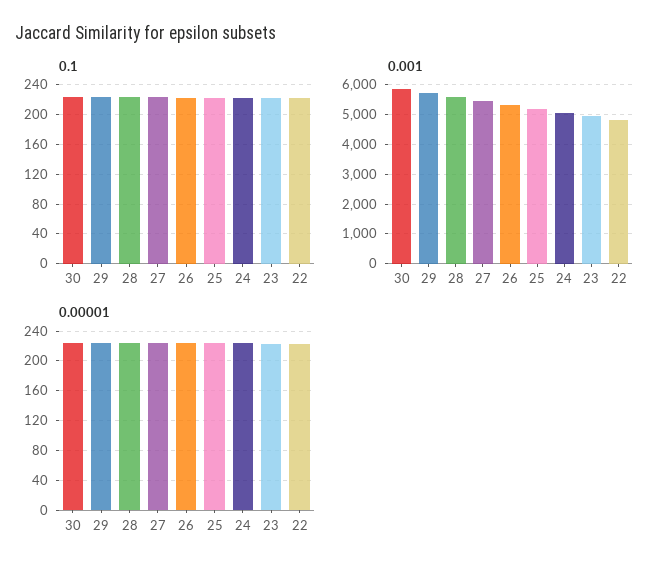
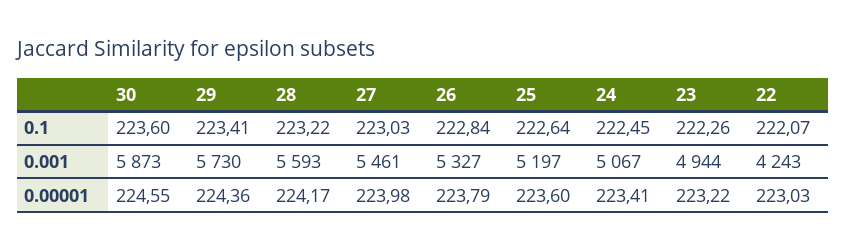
0.001, 22: 4750 -> 4243

